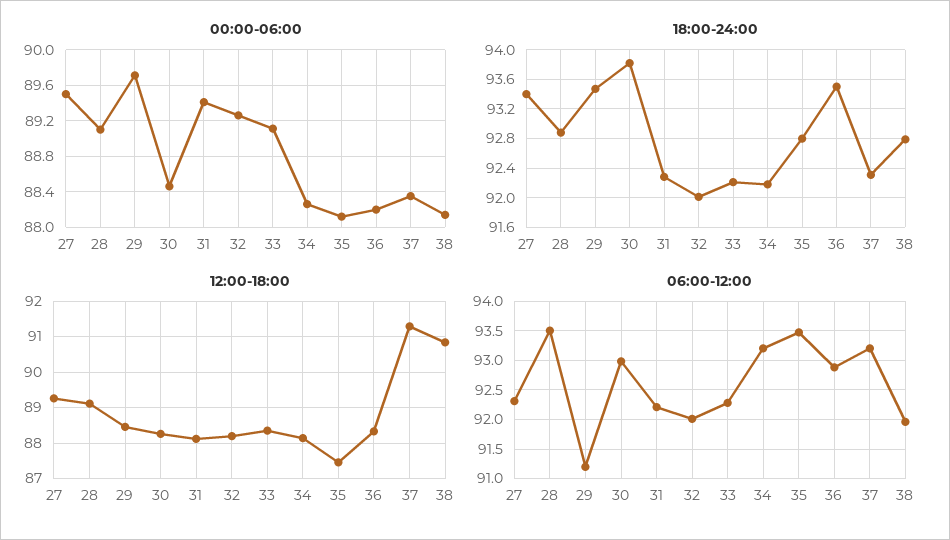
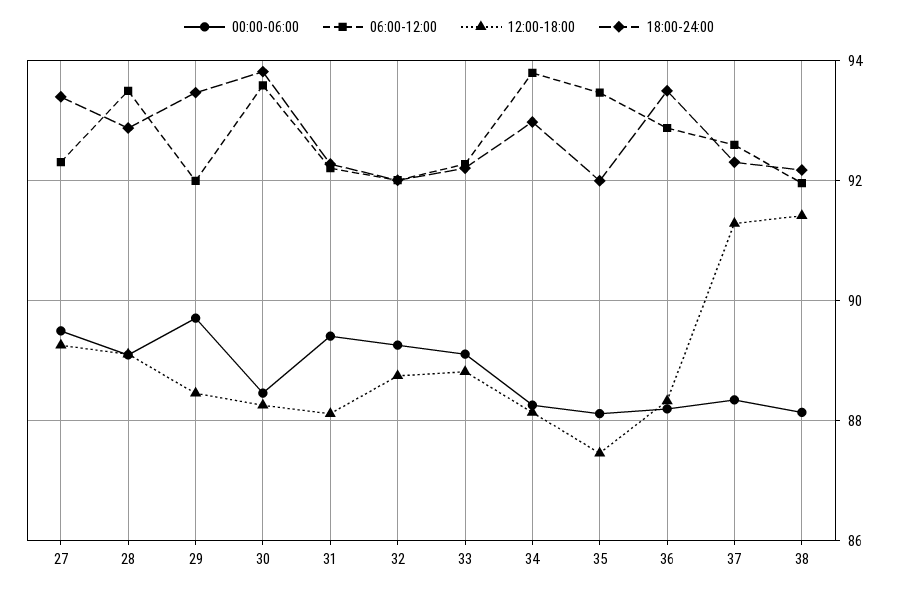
18:00-24:00, 34: 92.2 -> 93
18:00-24:00, 35: 92.8 -> 92
18:00-24:00, 38: 92.8 -> 92.2
12:00-18:00, 32: 88.2 -> 88.8
12:00-18:00, 33: 88.4 -> 88.8
12:00-18:00, 38: 90.8 -> 91.4
06:00-12:00, 29: 91.25 -> 92
06:00-12:00, 30: 93 -> 93.6
06:00-12:00, 34: 93.25 -> 93.8
06:00-12:00, 37: 93.25 -> 92.6

